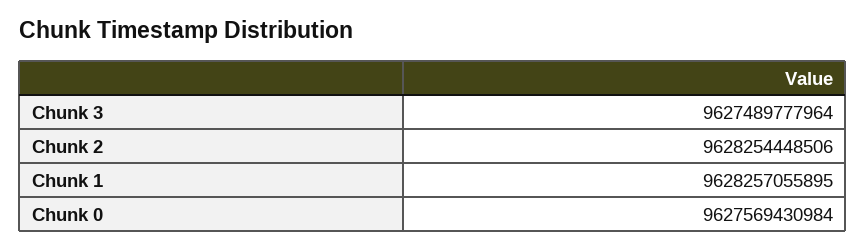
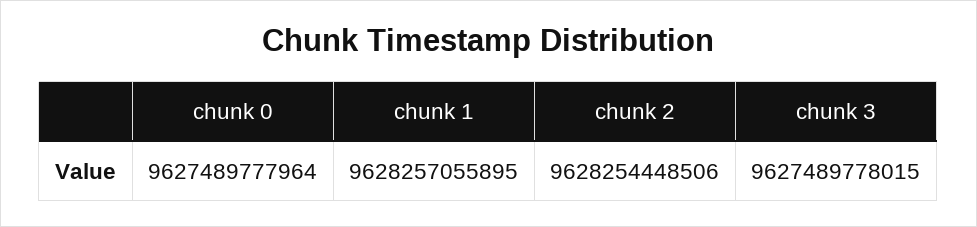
Chunk 3: 9627489777964 -> 9627489778015
Chunk 0: 9627569430984 -> 9627489777964

